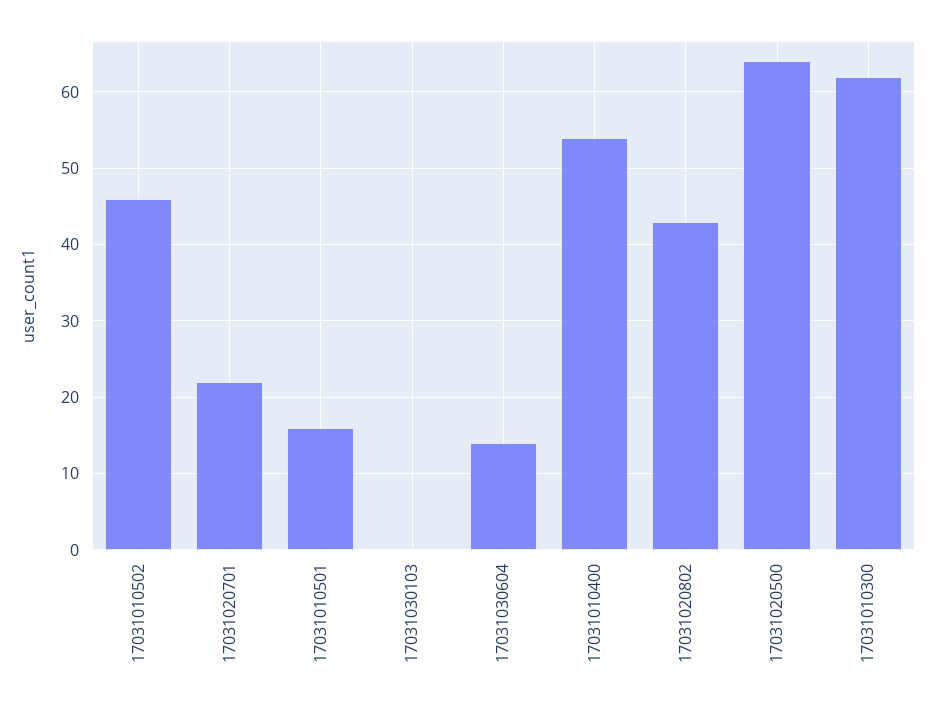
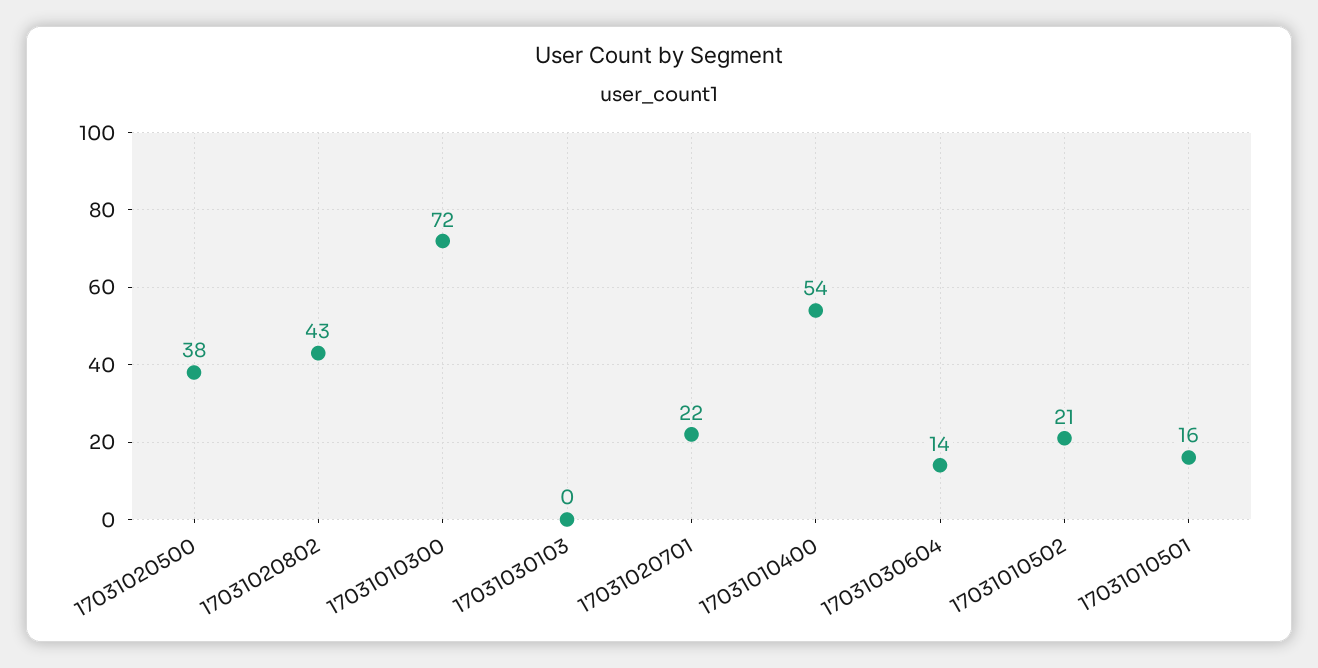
17031010502: 46 -> 21
17031020500: 64 -> 38
17031010300: 62 -> 72

